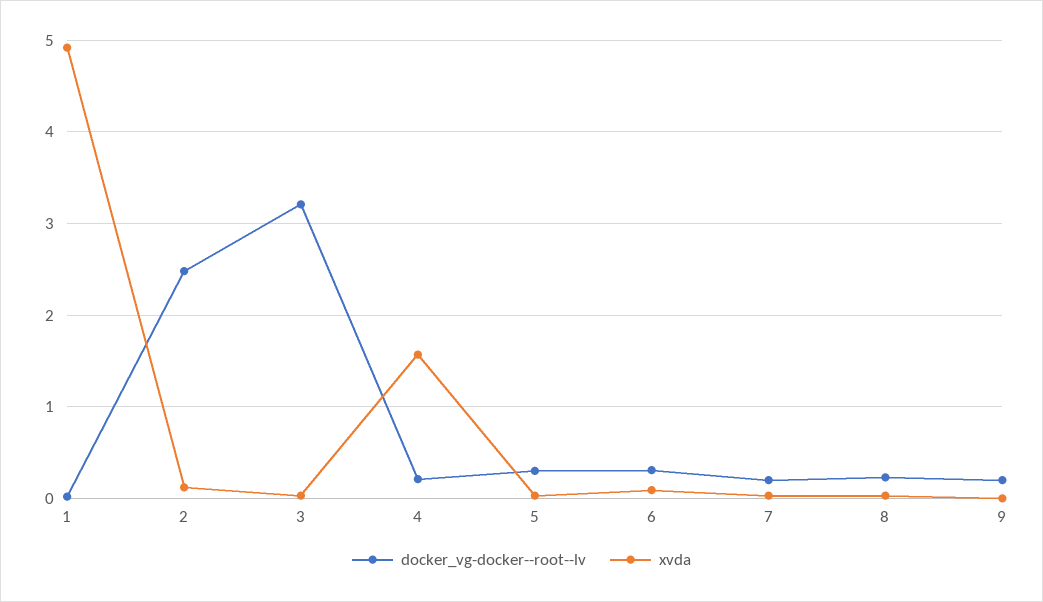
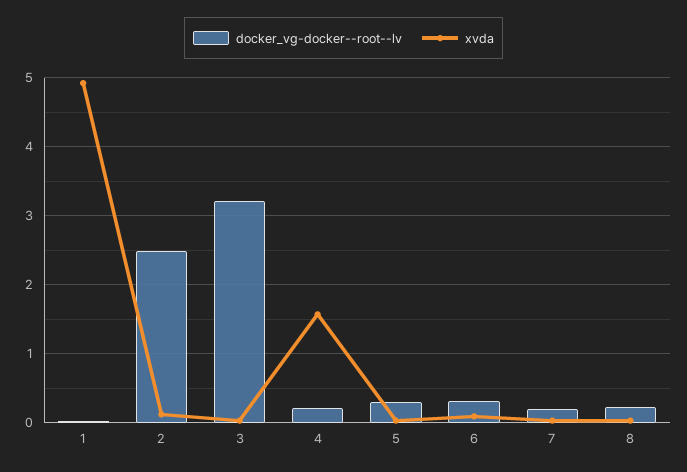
docker_vg-docker--root--lv, 9: 0.2 -> none
xvda, 9: 0 -> none

